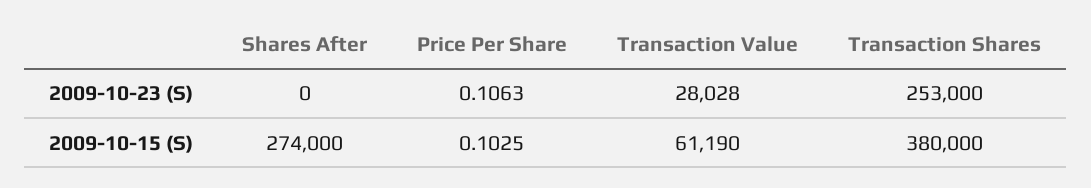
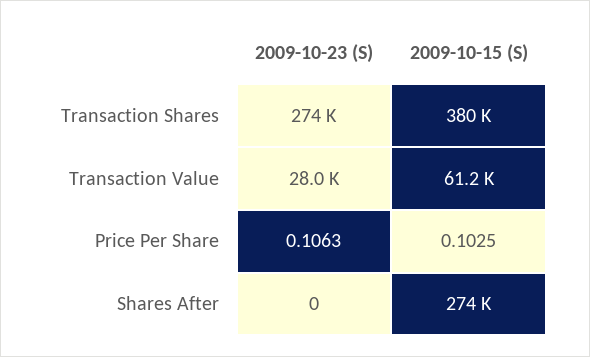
Transaction Shares, 2009-10-23 (S): 253000 -> 274000

